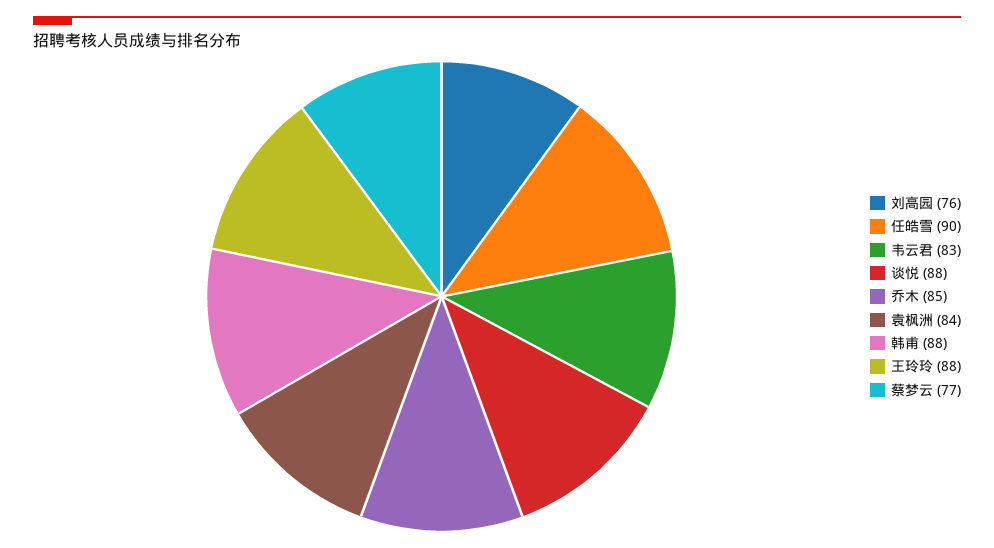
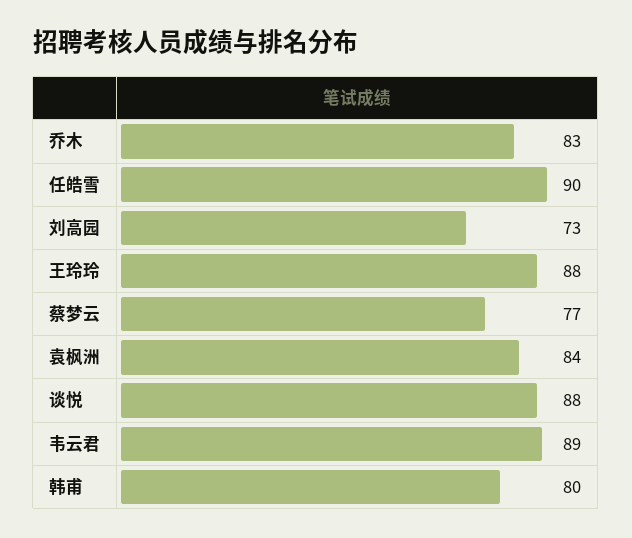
刘高园: 76 -> 73
韦云君: 83 -> 89
乔木: 85 -> 83
韩甫: 88 -> 80

